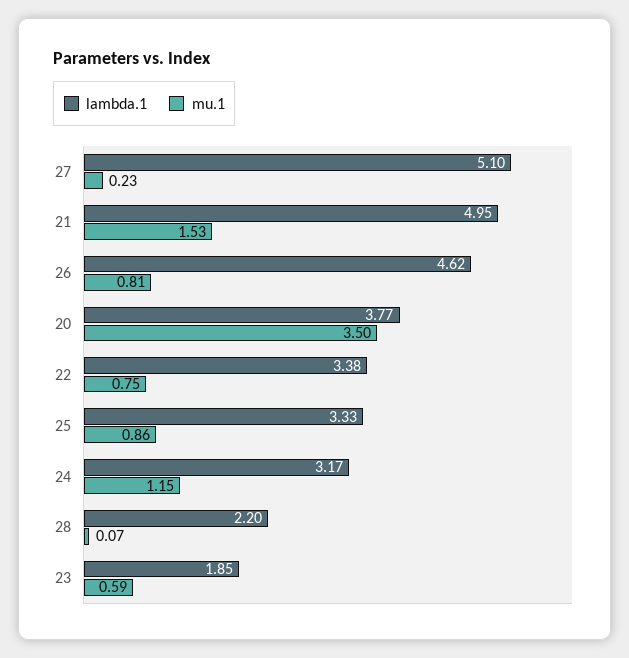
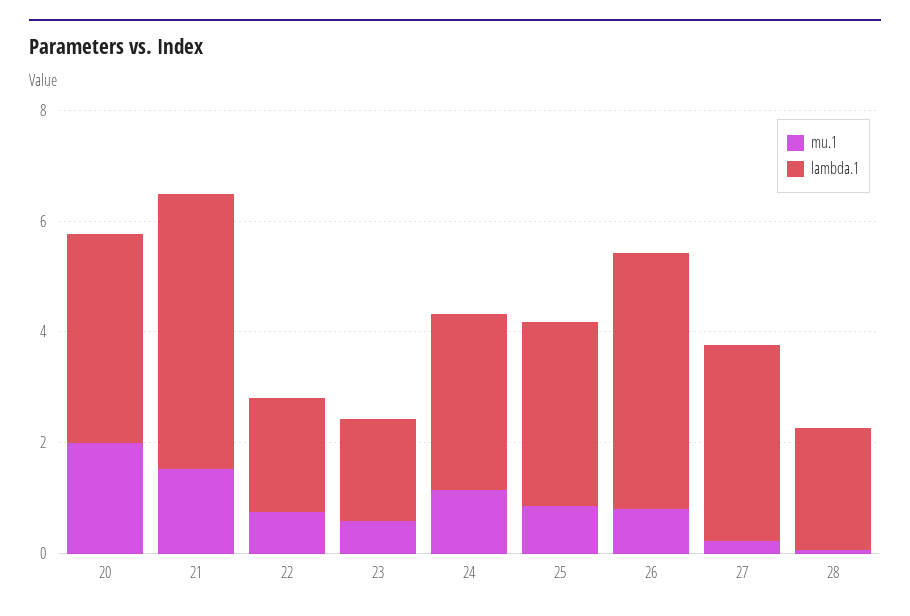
lambda.1, 27: 5.1 -> 3.5
mu.1, 20: 3.5 -> 2
lambda.1, 22: 3.38 -> 2

